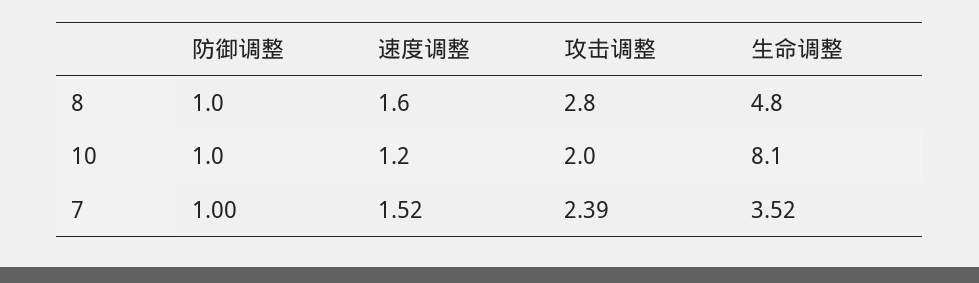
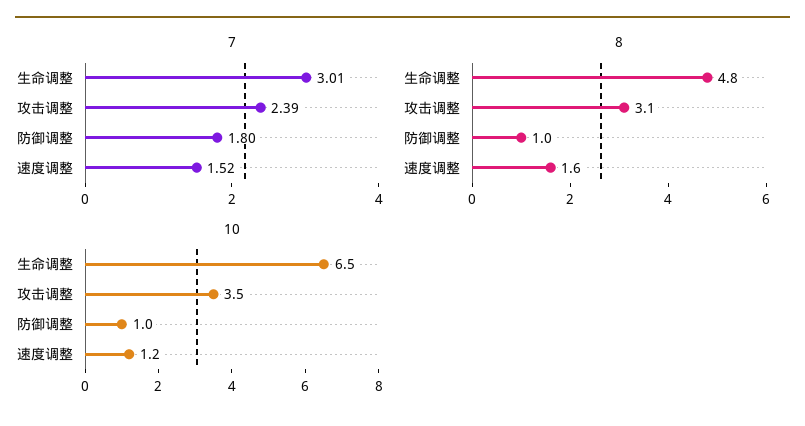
8, 攻击调整: 2.8 -> 3.1
10, 攻击调整: 2 -> 3.5
10, 生命调整: 8.1 -> 6.5
7, 防御调整: 1 -> 1.8
7, 生命调整: 3.52 -> 3.01

